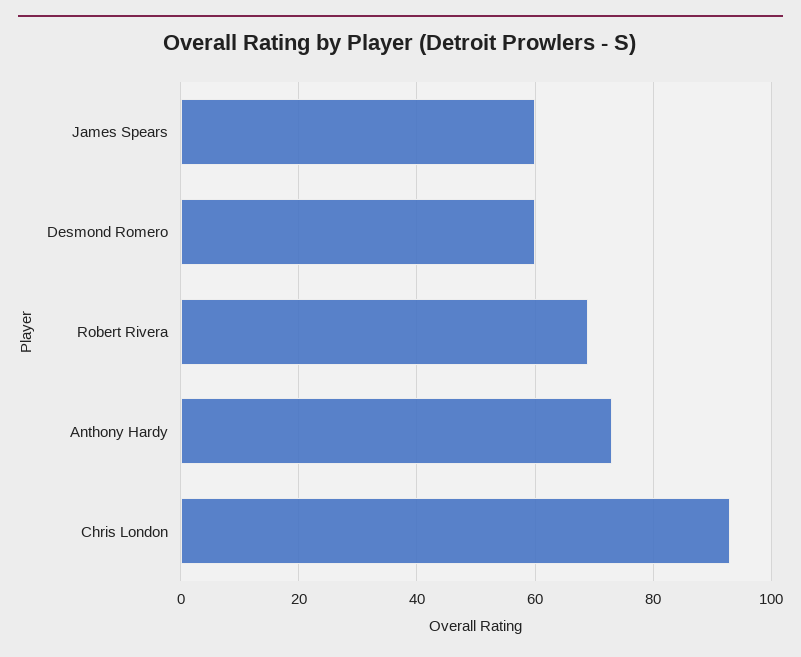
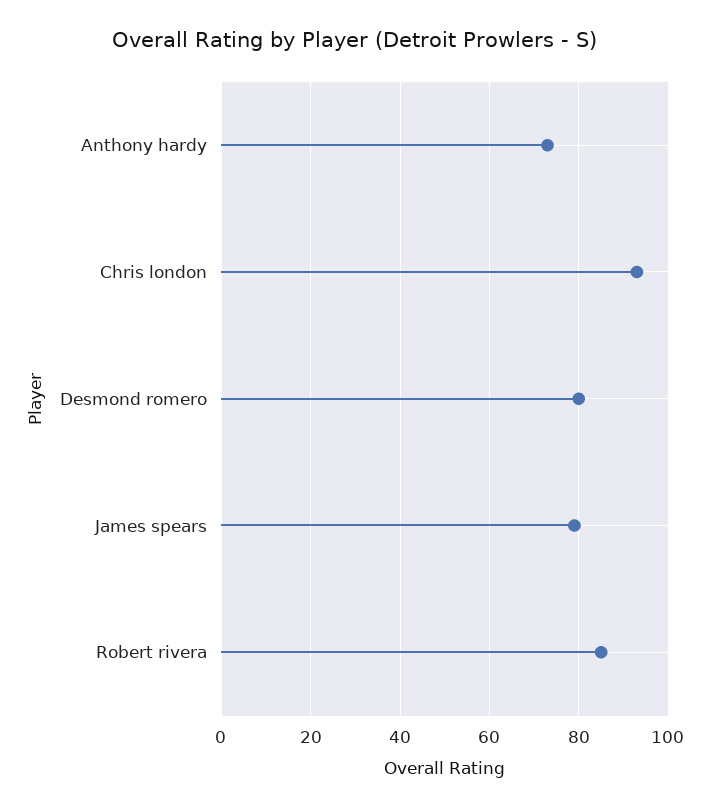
James Spears: 60 -> 80
Desmond Romero: 60 -> 80
Robert Rivera: 70 -> 85

